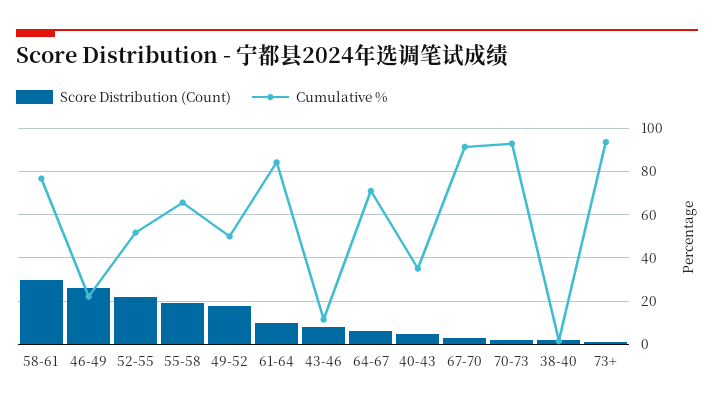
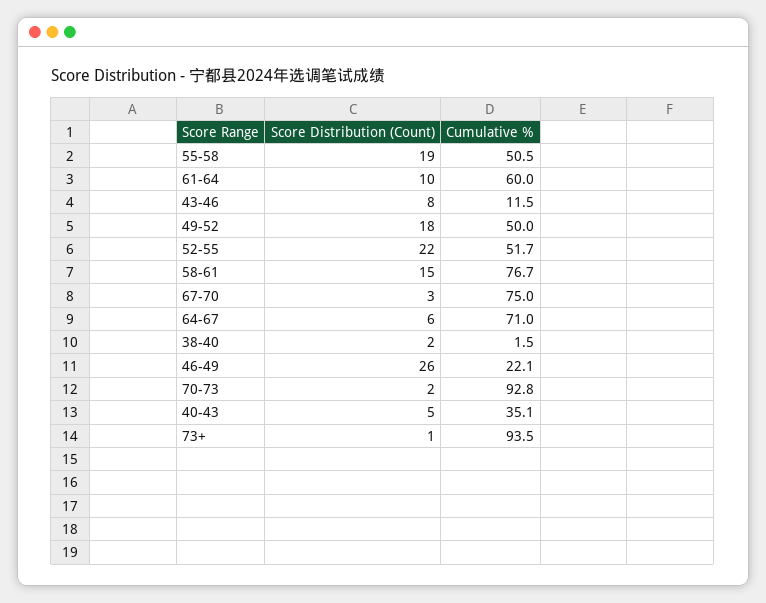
Score Distribution (Count), 58-61: 30 -> 15
Cumulative %, 55-58: 65 -> 50.5
Cumulative %, 61-64: 85 -> 60
Cumulative %, 67-70: 90 -> 75

